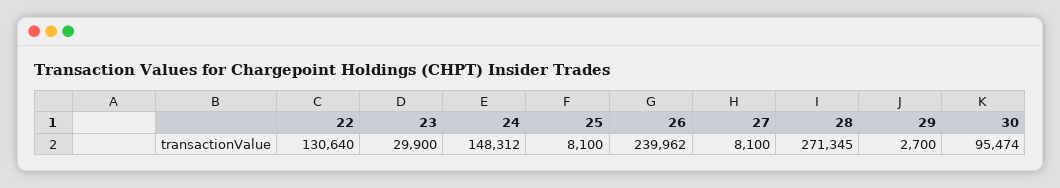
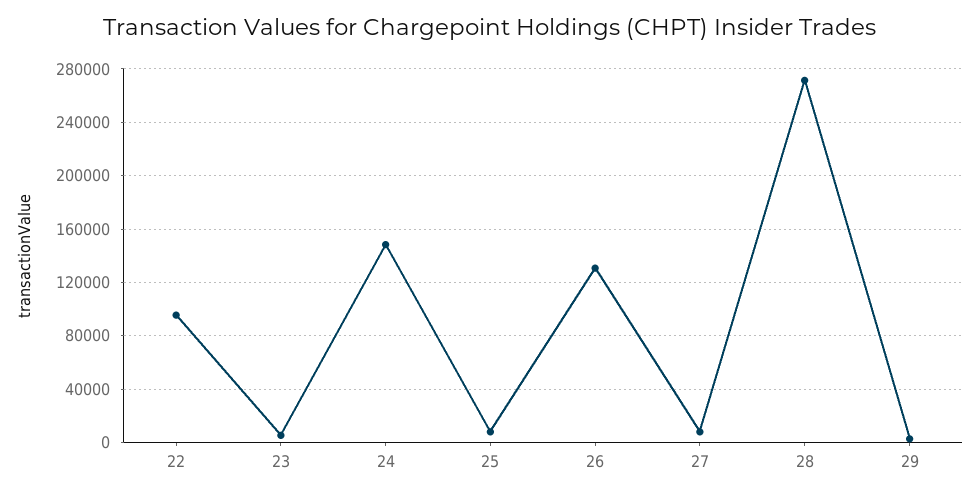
22: 130640 -> 95000
23: 29900 -> 5000
26: 239962 -> 130000
30: 95474 -> none

